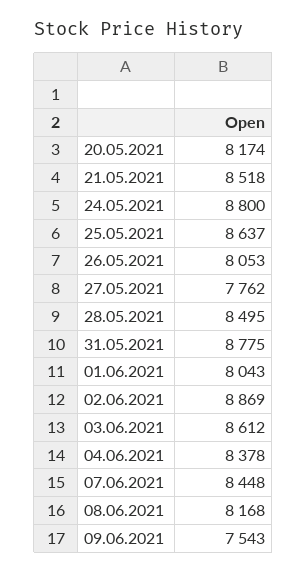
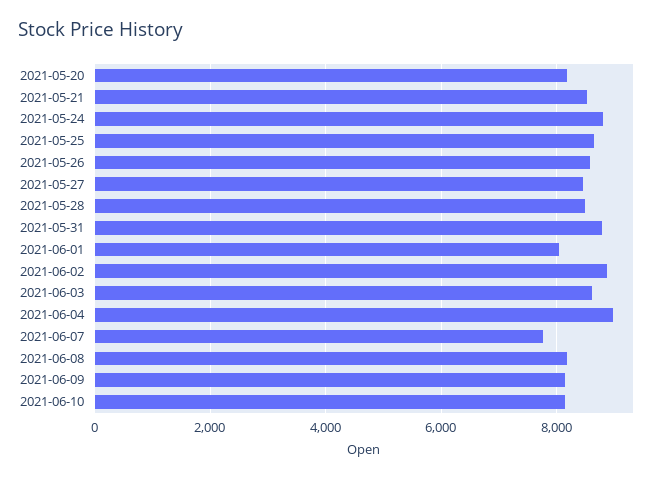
26.05.2021: 8053 -> 8600
27.05.2021: 7762 -> 8400
04.06.2021: 8378 -> 9000
07.06.2021: 8448 -> 7800
09.06.2021: 7543 -> 8200
2021-06-10: none -> 8200

